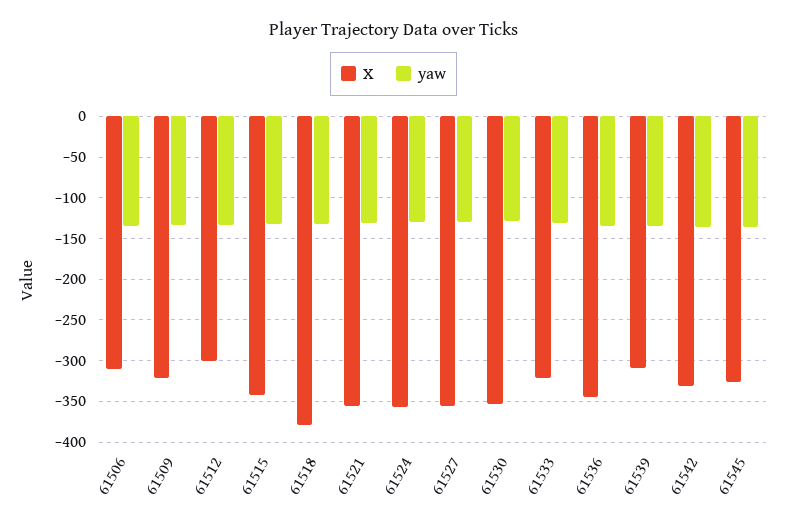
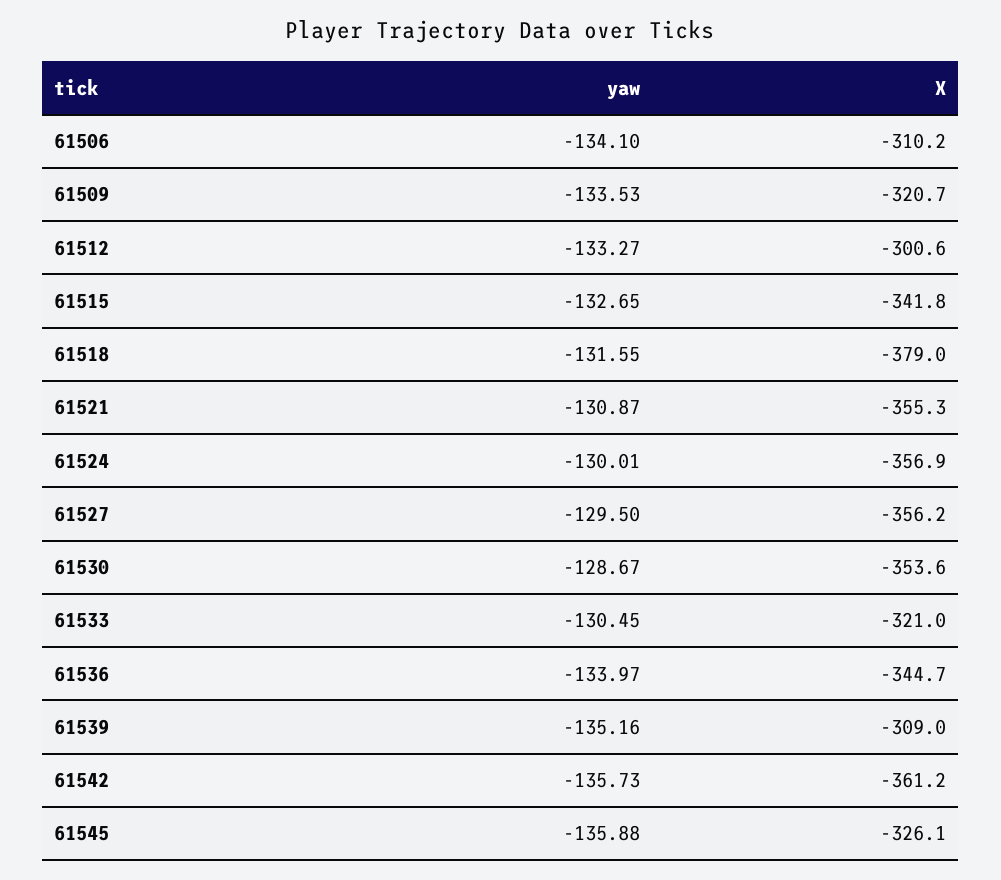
X, 61542: -330 -> -361.2

